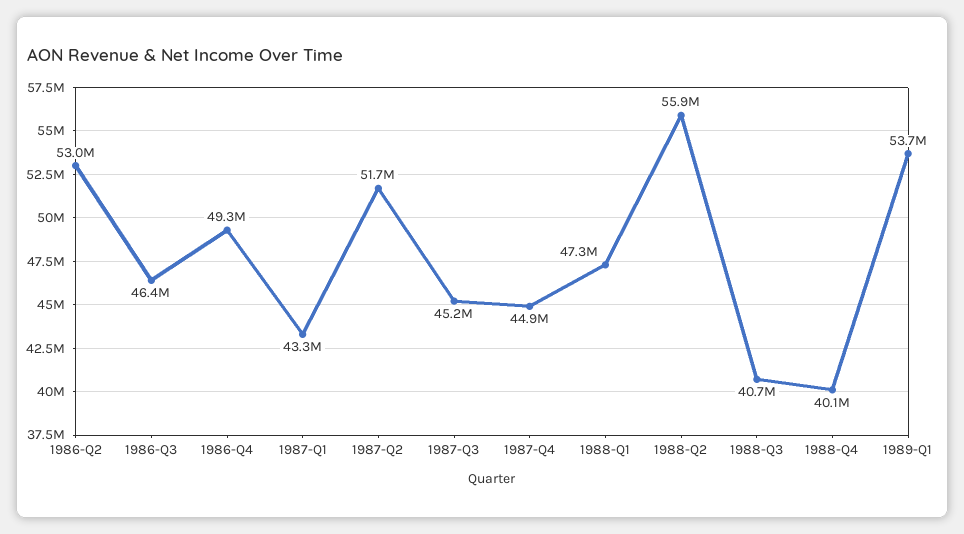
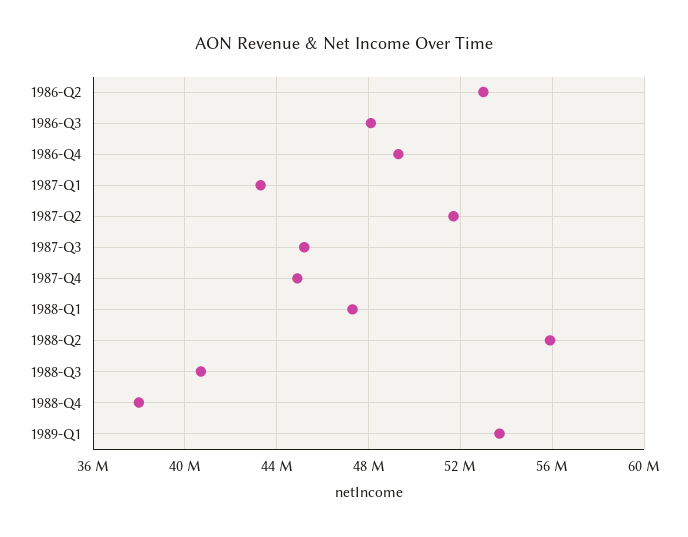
1986-Q3: 46400000 -> 48000000
1988-Q4: 40100000 -> 38000000

